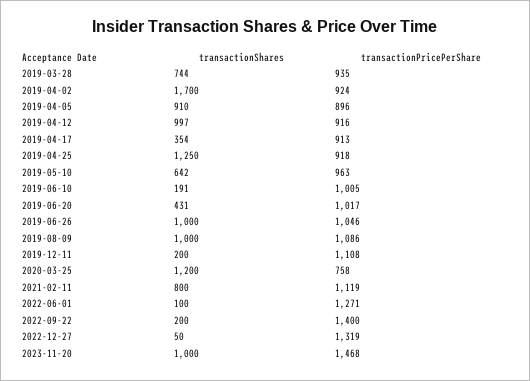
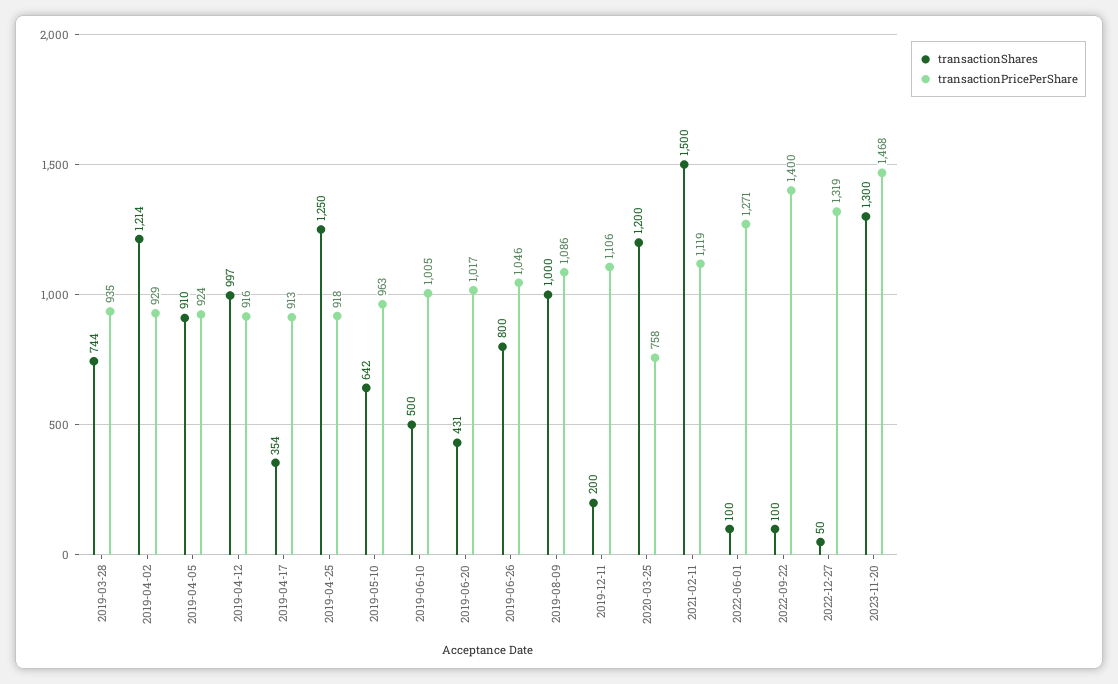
transactionShares, 2019-04-02: 1700 -> 1214
transactionPricePerShare, 2019-04-02: 924 -> 929
transactionPricePerShare, 2019-04-05: 896 -> 924
transactionShares, 2019-06-10: 191 -> 500
transactionShares, 2019-06-26: 1000 -> 800
transactionPricePerShare, 2019-12-11: 1108 -> 1106
transactionShares, 2021-02-11: 800 -> 1500
transactionShares, 2022-09-22: 200 -> 100
transactionShares, 2023-11-20: 1000 -> 1300

